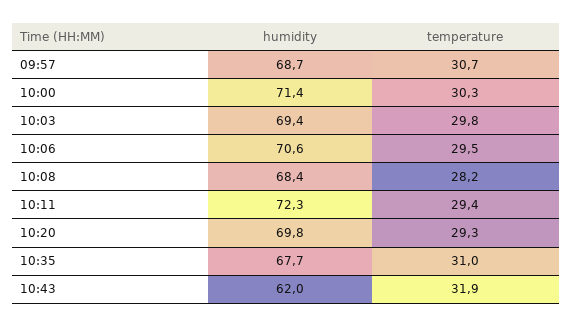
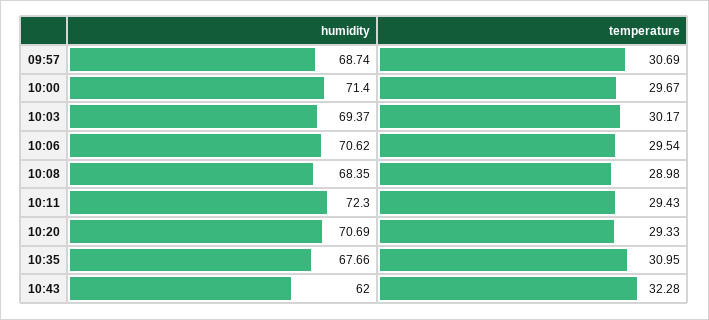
temperature, 10:00: 30.3 -> 29.67
temperature, 10:03: 29.8 -> 30.17
temperature, 10:08: 28.2 -> 28.98
humidity, 10:20: 69.8 -> 70.69
temperature, 10:43: 31.9 -> 32.28

